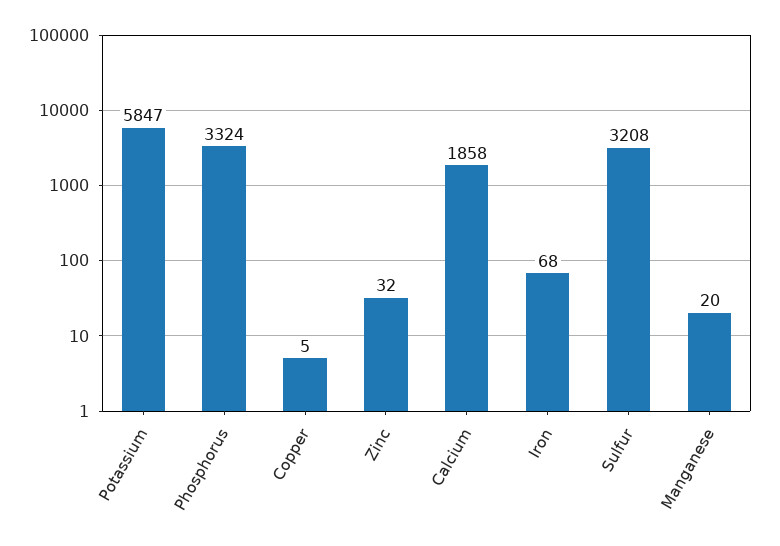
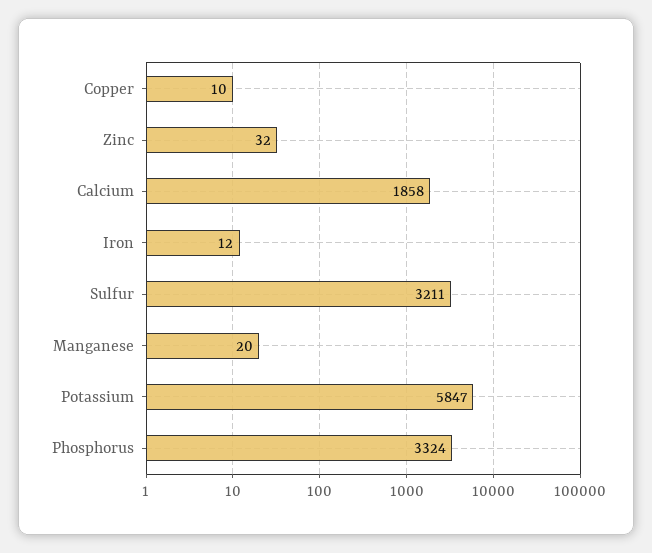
Copper: 5 -> 10
Iron: 68 -> 12
Sulfur: 3208 -> 3211

